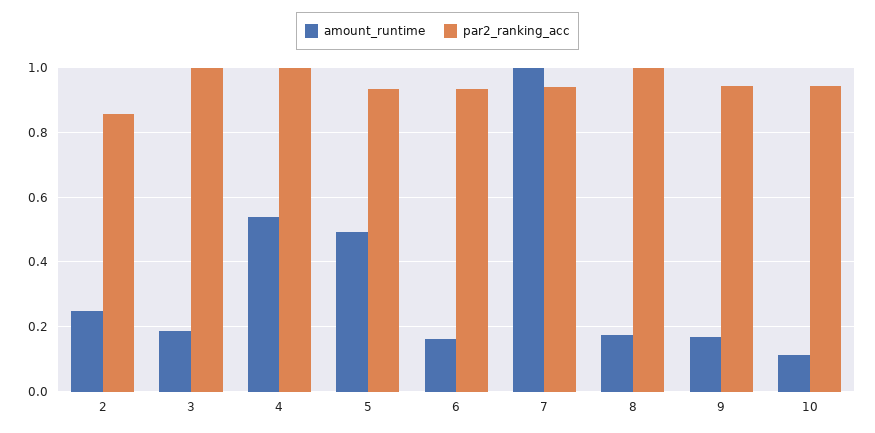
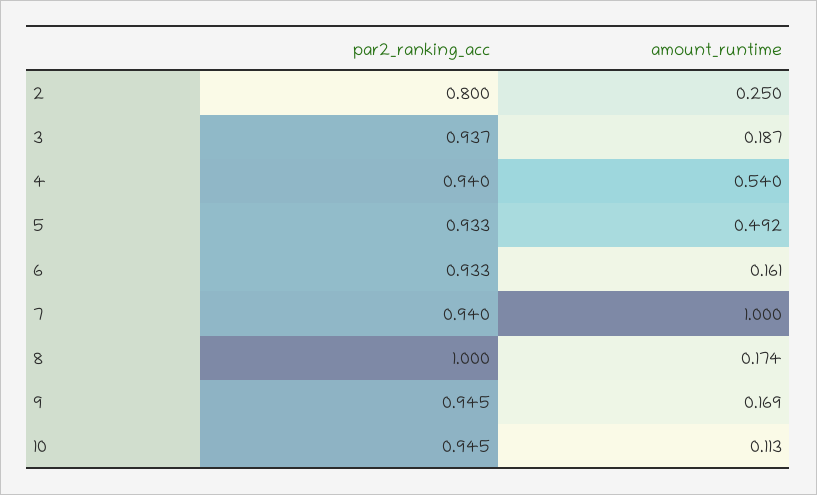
par2_ranking_acc, 2: 0.86 -> 0.8
par2_ranking_acc, 3: 1 -> 0.937
par2_ranking_acc, 4: 1 -> 0.94

